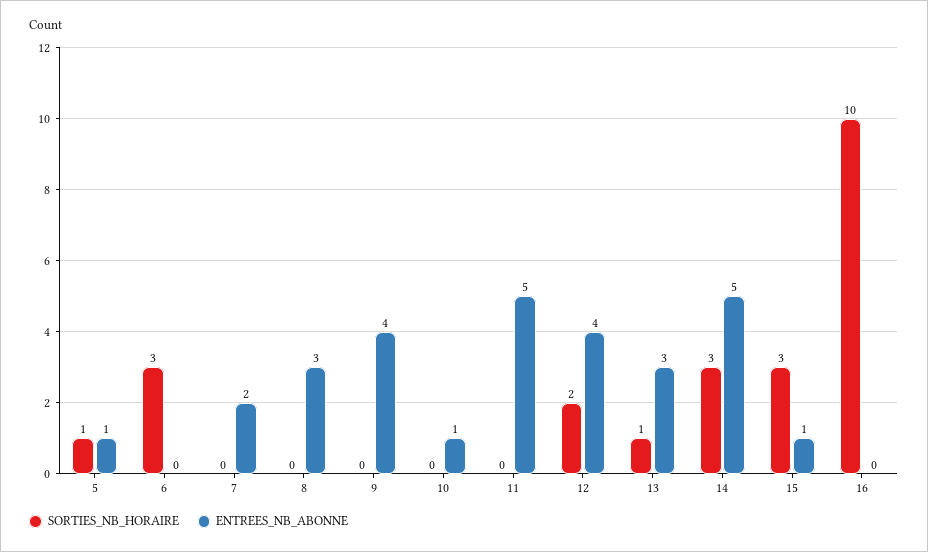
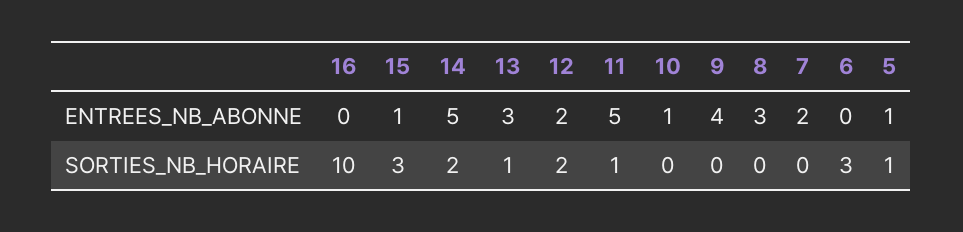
SORTIES_NB_HORAIRE, 11: 0 -> 1
ENTREES_NB_ABONNE, 12: 4 -> 2
SORTIES_NB_HORAIRE, 14: 3 -> 2

